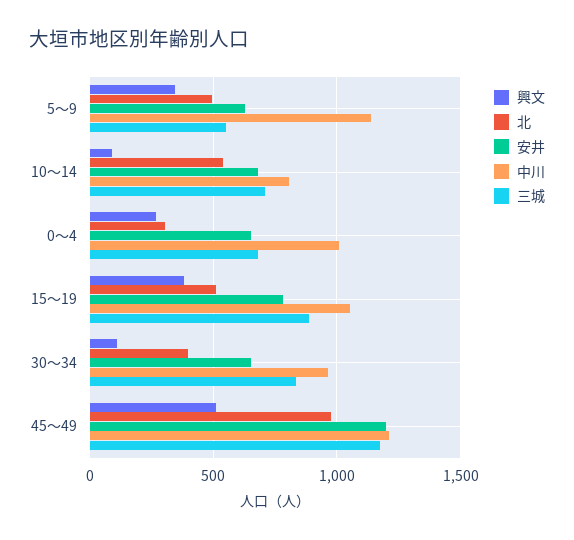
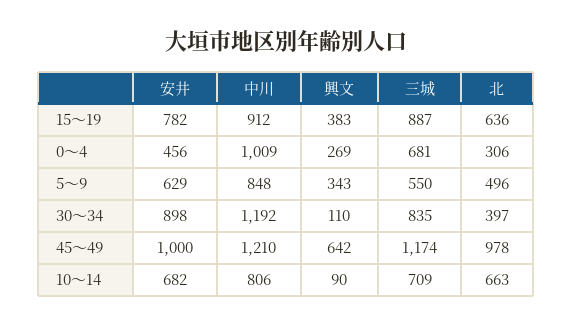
中川, 5～9: 1150 -> 848
北, 10～14: 550 -> 663
安井, 0～4: 650 -> 456
北, 15～19: 500 -> 636
中川, 15～19: 1050 -> 912
安井, 30～34: 650 -> 898
中川, 30～34: 950 -> 1192
興文, 45～49: 500 -> 642
安井, 45～49: 1200 -> 1000

